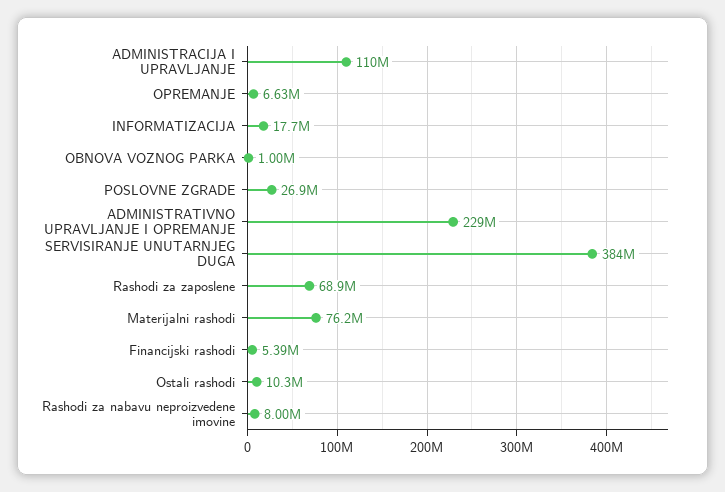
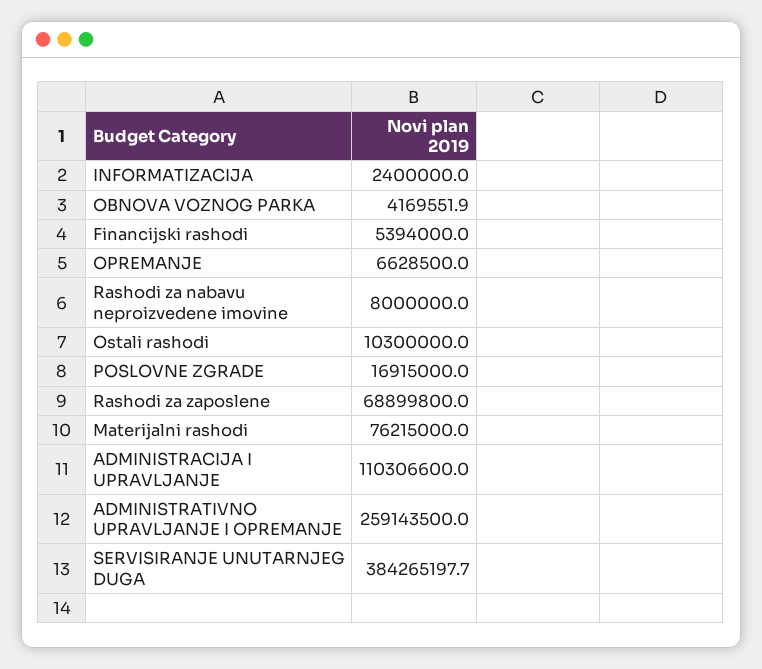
INFORMATIZACIJA: 17700000 -> 2400000
OBNOVA VOZNOG PARKA: 1000000 -> 4169551.9
POSLOVNE ZGRADE: 26900000 -> 16915000
ADMINISTRATIVNO UPRAVLJANJE I OPREMANJE: 229000000 -> 259143500

